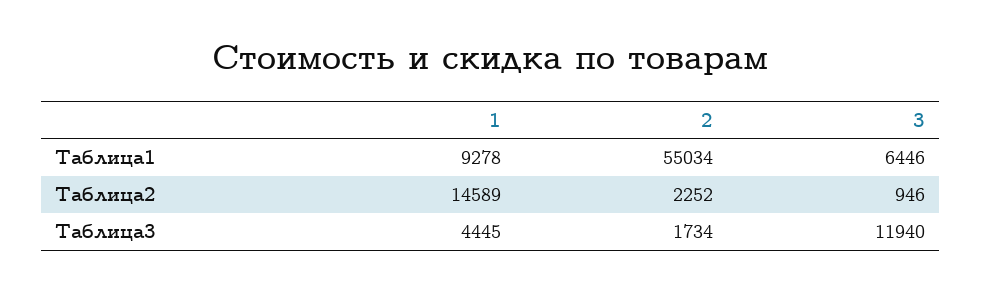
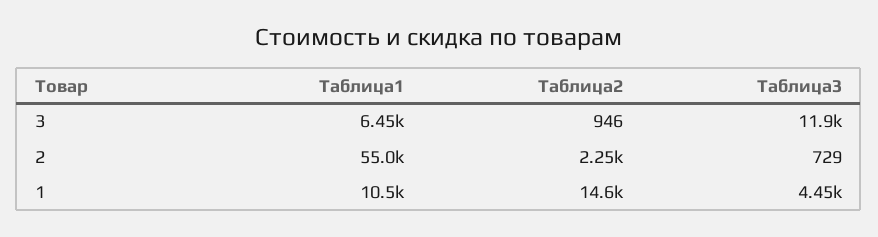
1, Таблица1: 9278 -> 10500
2, Таблица3: 1734 -> 729

